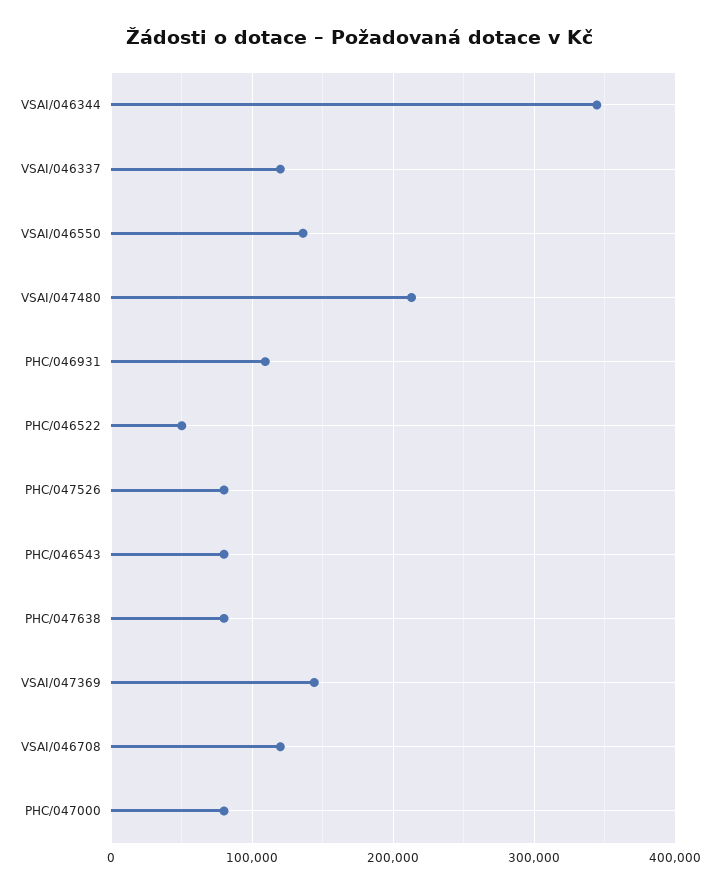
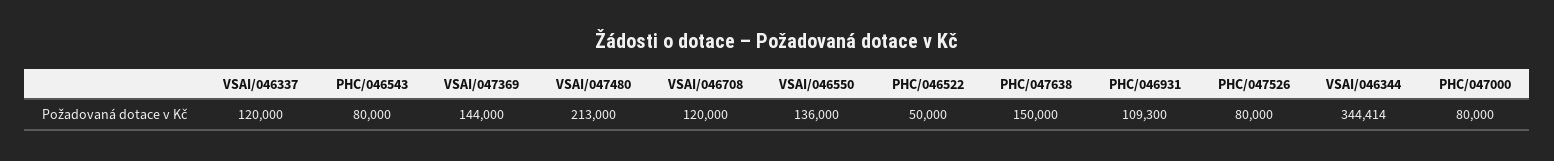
PHC/047638: 80000 -> 150000

